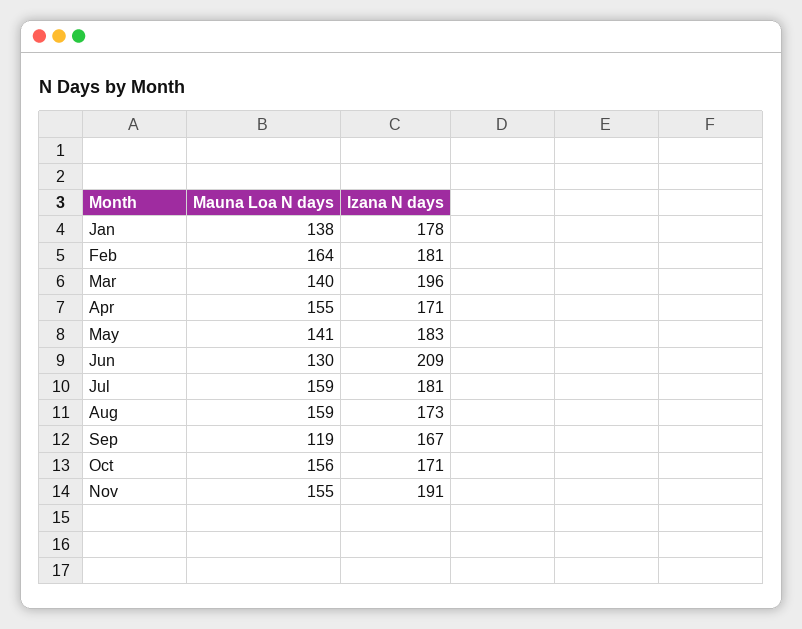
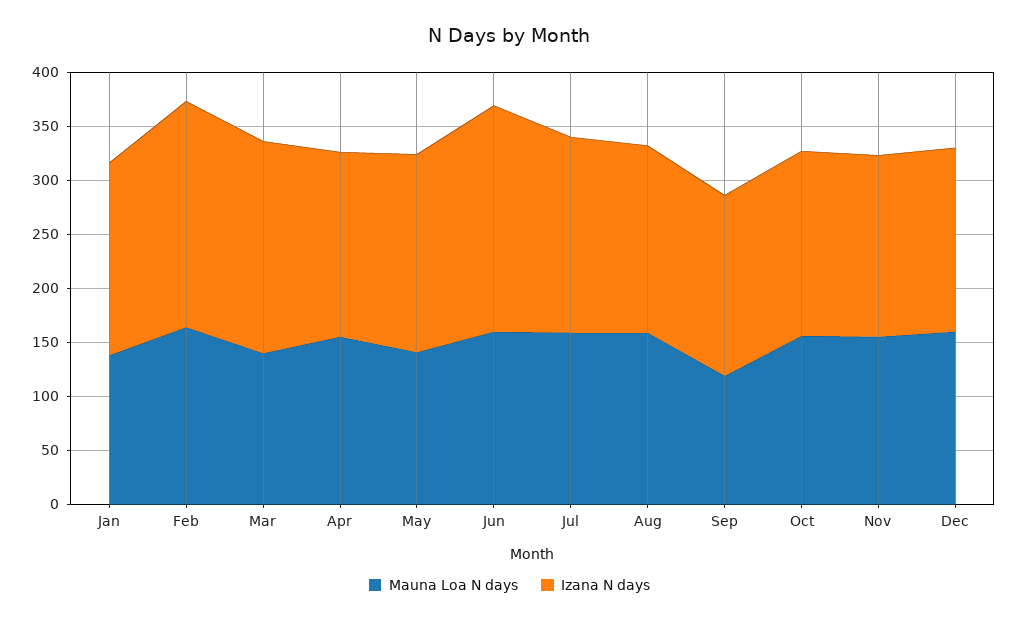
Izana N days, Feb: 181 -> 210
Mauna Loa N days, Jun: 130 -> 160
Izana N days, Nov: 191 -> 170
Mauna Loa N days, Dec: none -> 160
Izana N days, Dec: none -> 170

